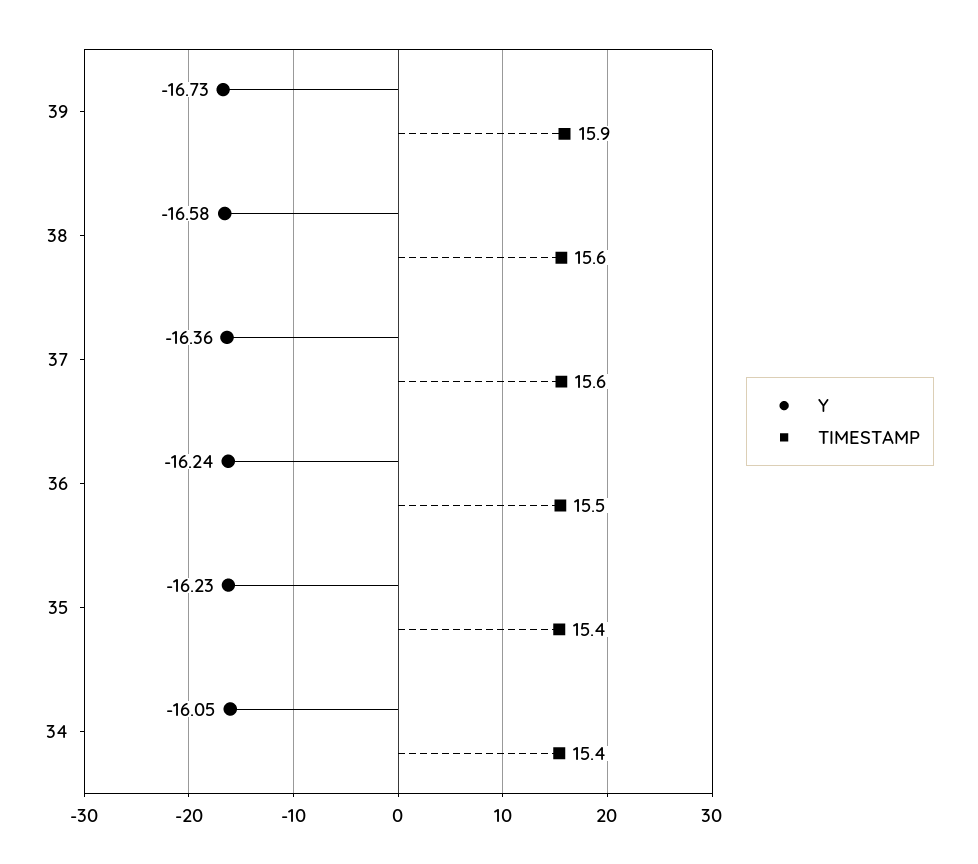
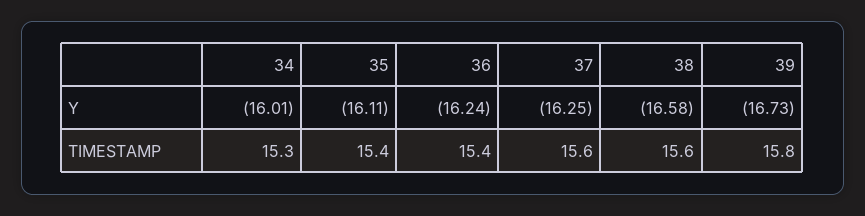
TIMESTAMP, 39: 15.9 -> 15.8
Y, 37: -16.36 -> -16.25
TIMESTAMP, 36: 15.5 -> 15.4
Y, 35: -16.23 -> -16.11
Y, 34: -16.05 -> -16.01
TIMESTAMP, 34: 15.4 -> 15.3

